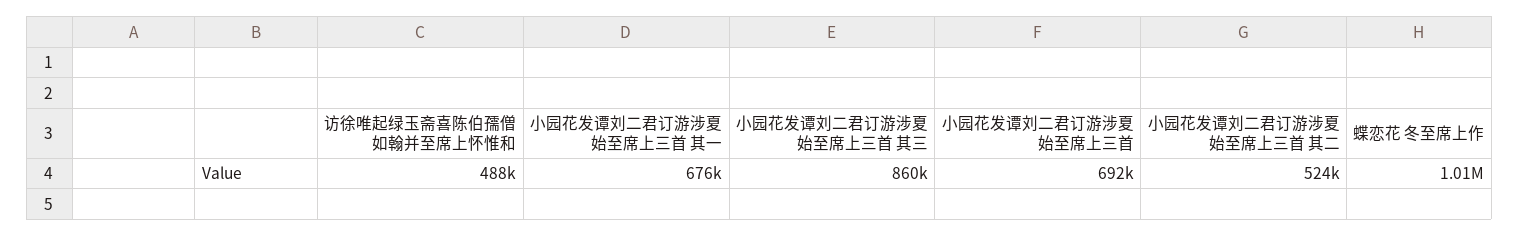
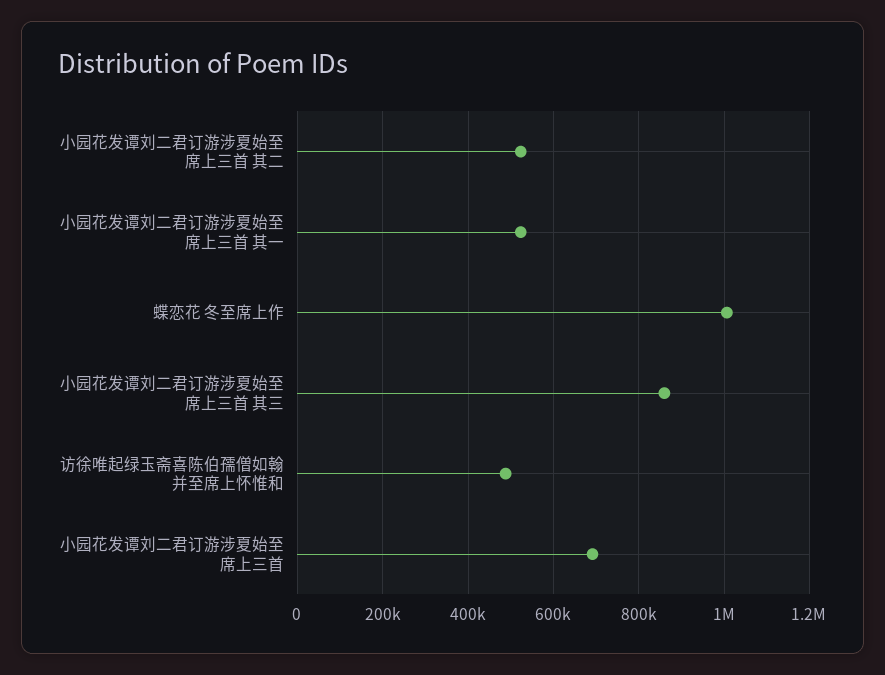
小园花发谭刘二君订游涉夏始至席上三首 其一: 676000 -> 520000

